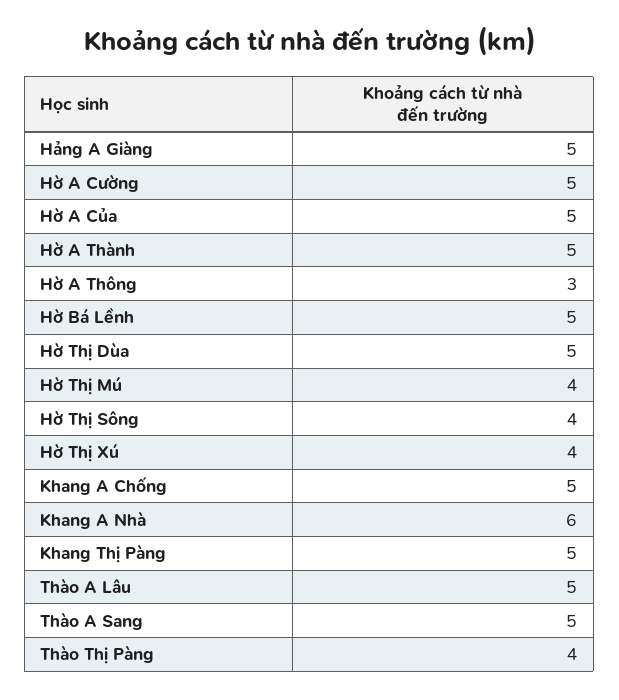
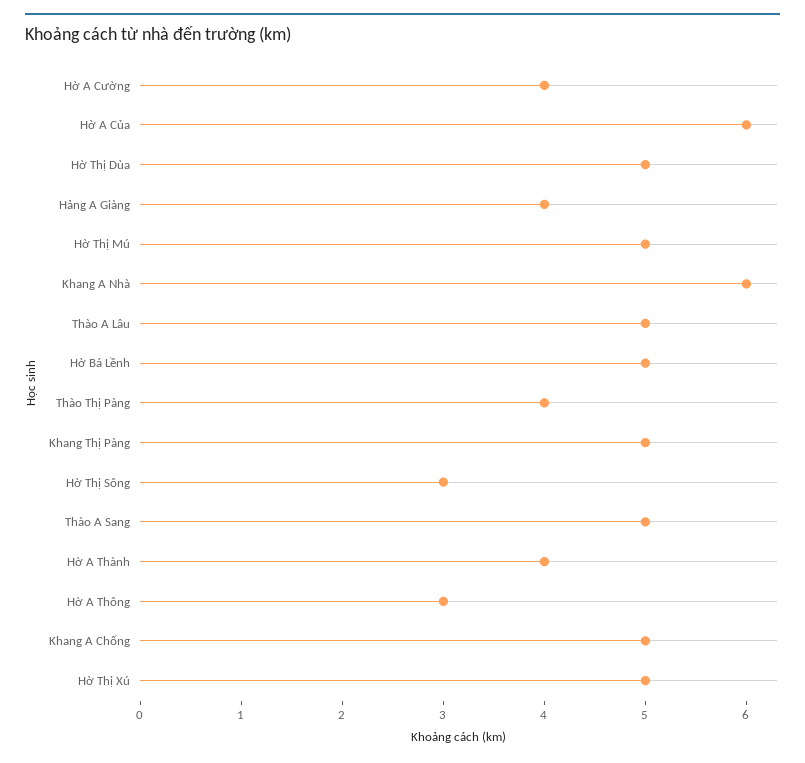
Hảng A Giàng: 5 -> 4
Hờ A Cường: 5 -> 4
Hờ A Của: 5 -> 6
Hờ A Thành: 5 -> 4
Hờ Thị Mú: 4 -> 5
Hờ Thị Sông: 4 -> 3
Hờ Thị Xú: 4 -> 5

